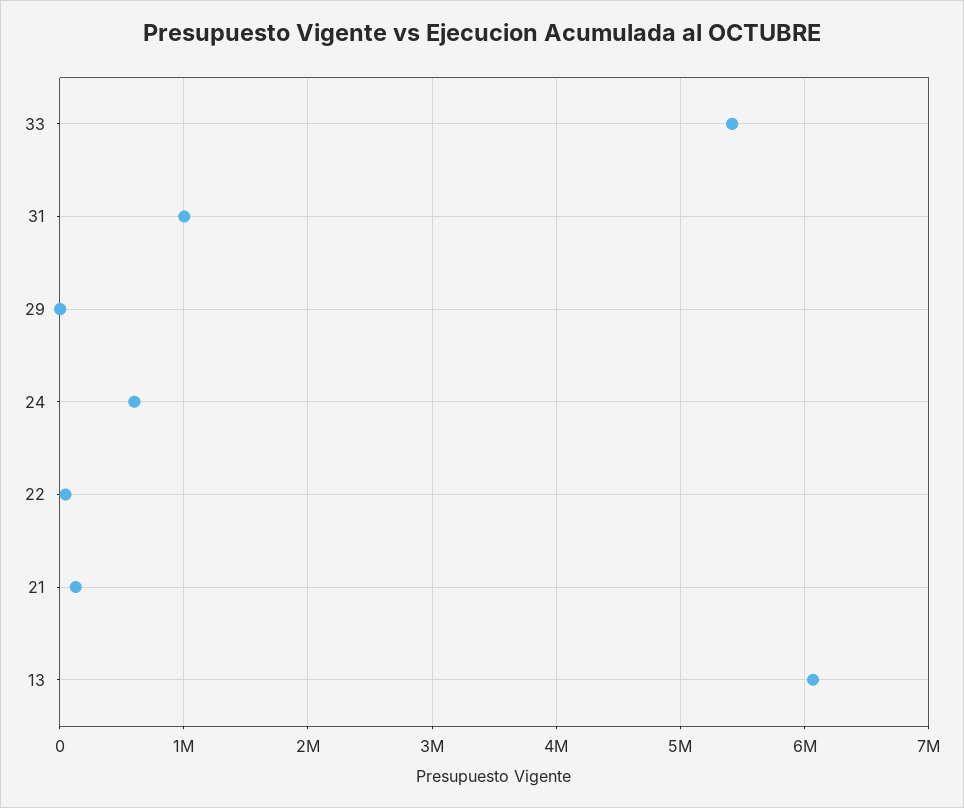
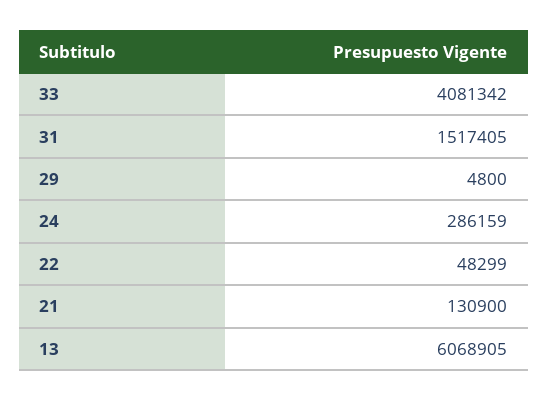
33: 5400000 -> 4081342
31: 1000000 -> 1517405
24: 600000 -> 286159

